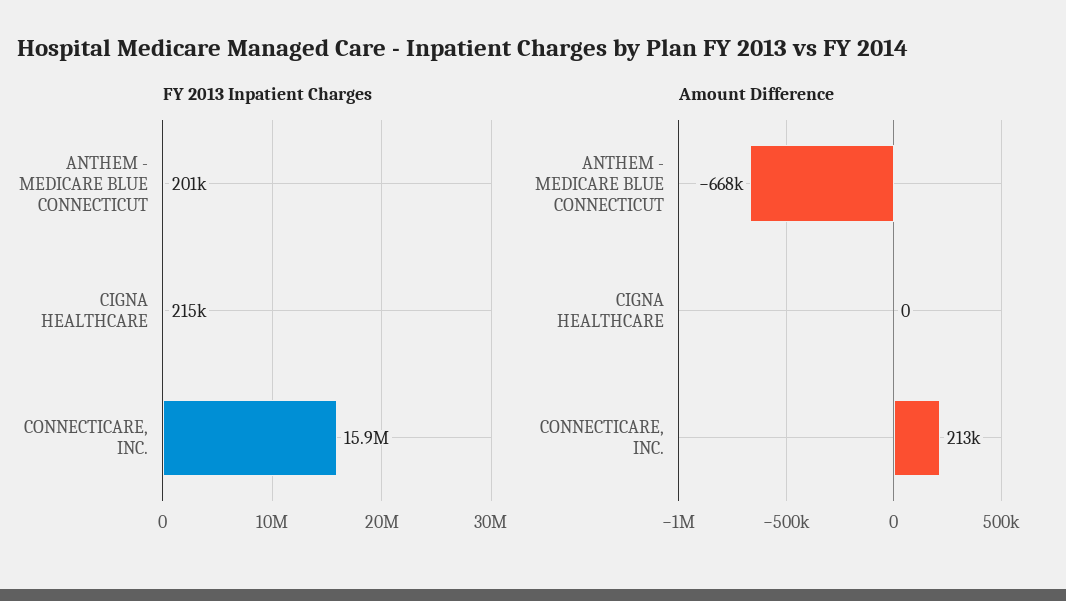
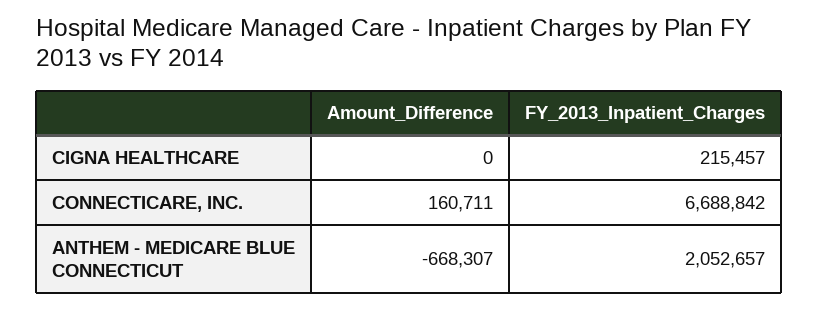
FY 2013 Inpatient Charges, ANTHEM - MEDICARE BLUE CONNECTICUT: 201000 -> 2052657
FY 2013 Inpatient Charges, CONNECTICARE, INC.: 15900000 -> 6688842
Amount Difference, CONNECTICARE, INC.: 213000 -> 160711

